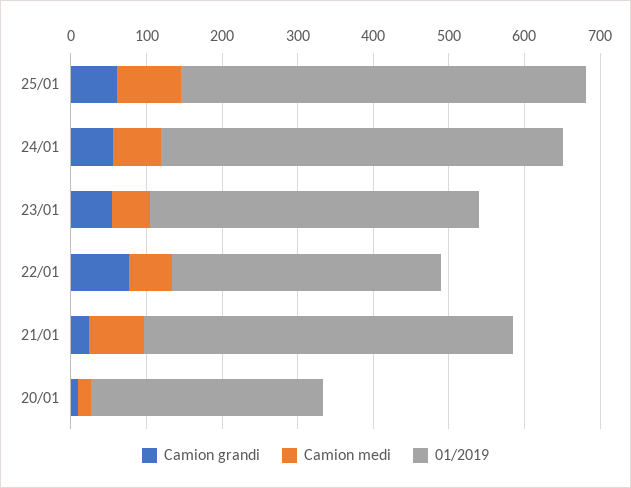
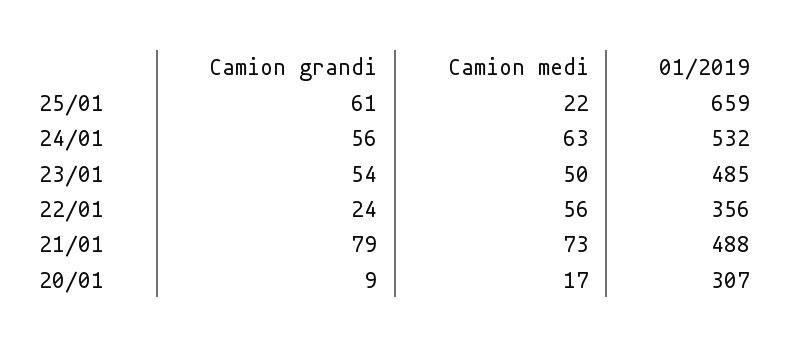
Camion medi, 25/01: 80 -> 22
01/2019, 25/01: 540 -> 659
01/2019, 23/01: 440 -> 485
Camion grandi, 22/01: 80 -> 24
Camion grandi, 21/01: 20 -> 79

